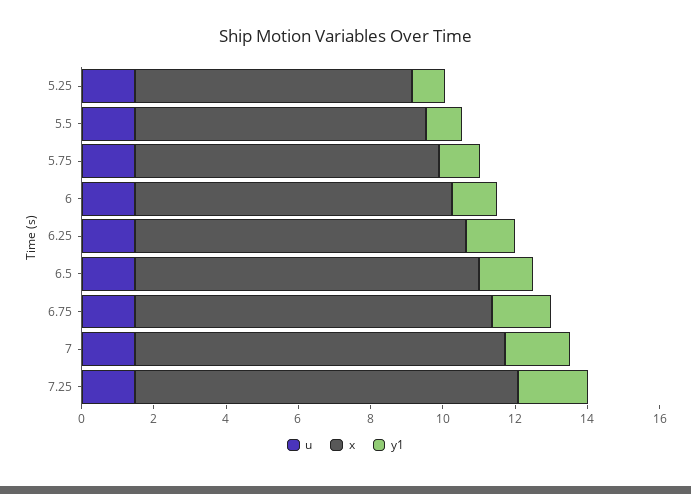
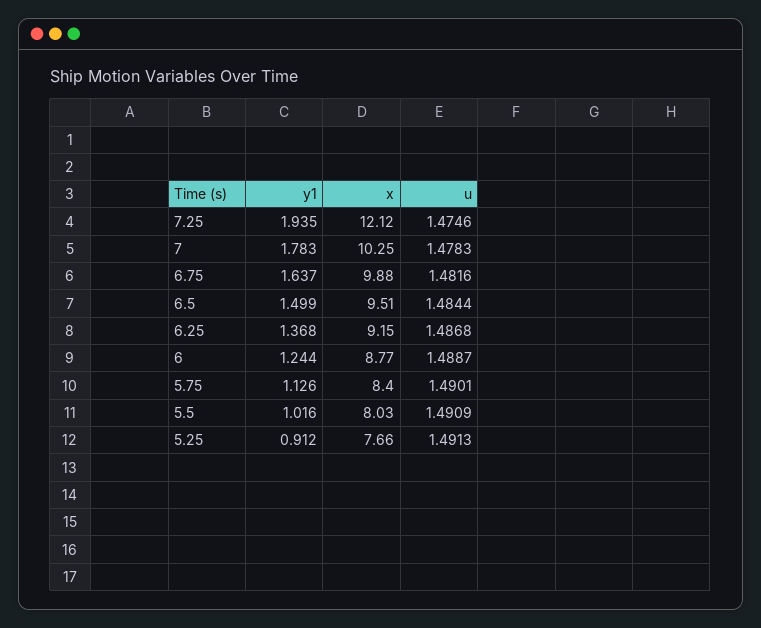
x, 7.25: 10.5 -> 12.12

